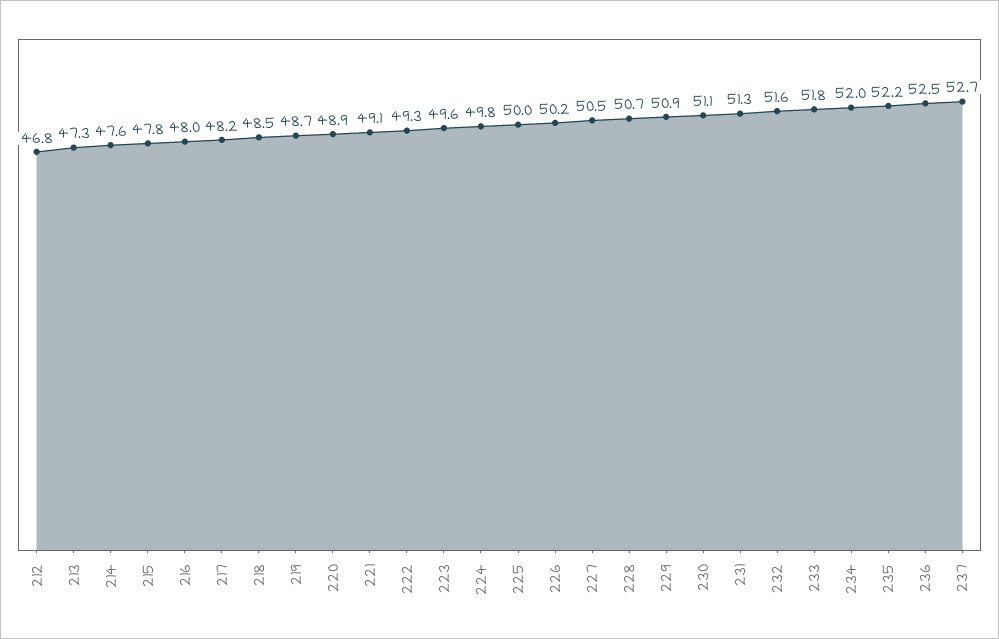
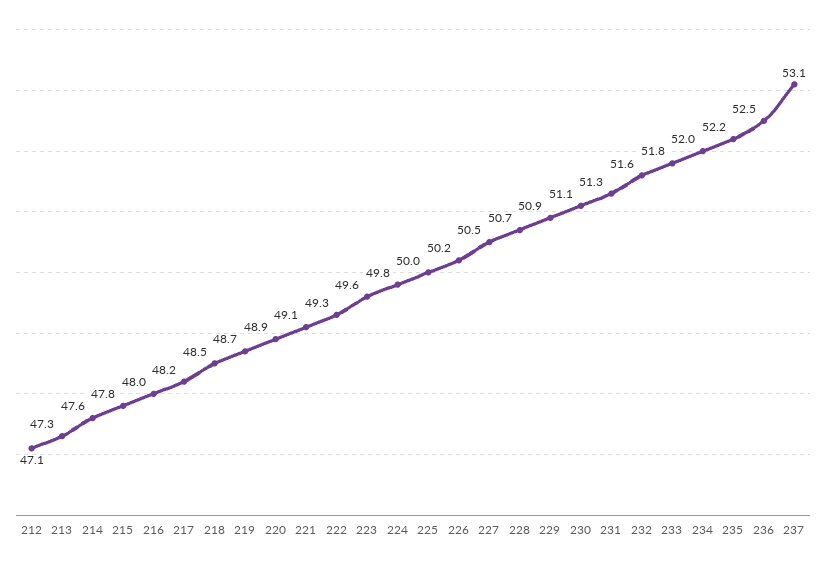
212: 46.8 -> 47.1
237: 52.7 -> 53.1

